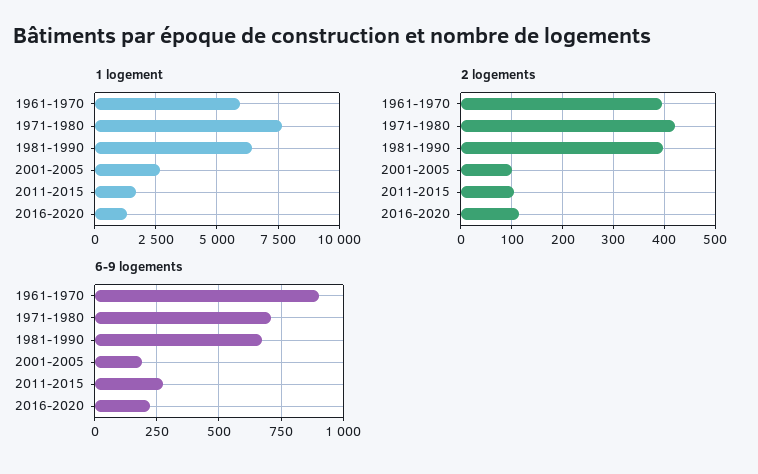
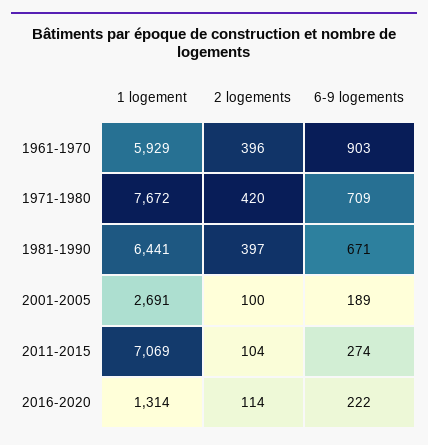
1 logement, 2011-2015: 1750 -> 7069

